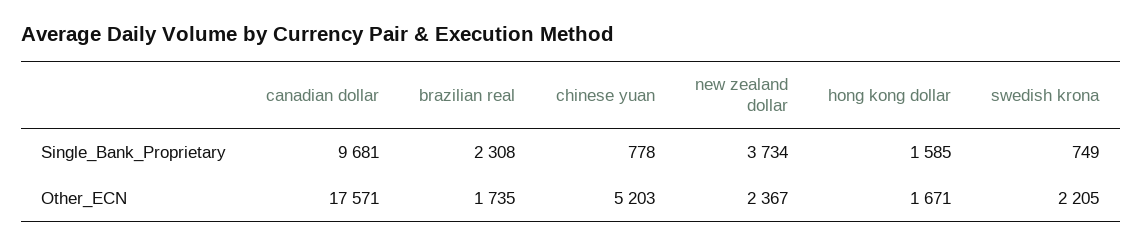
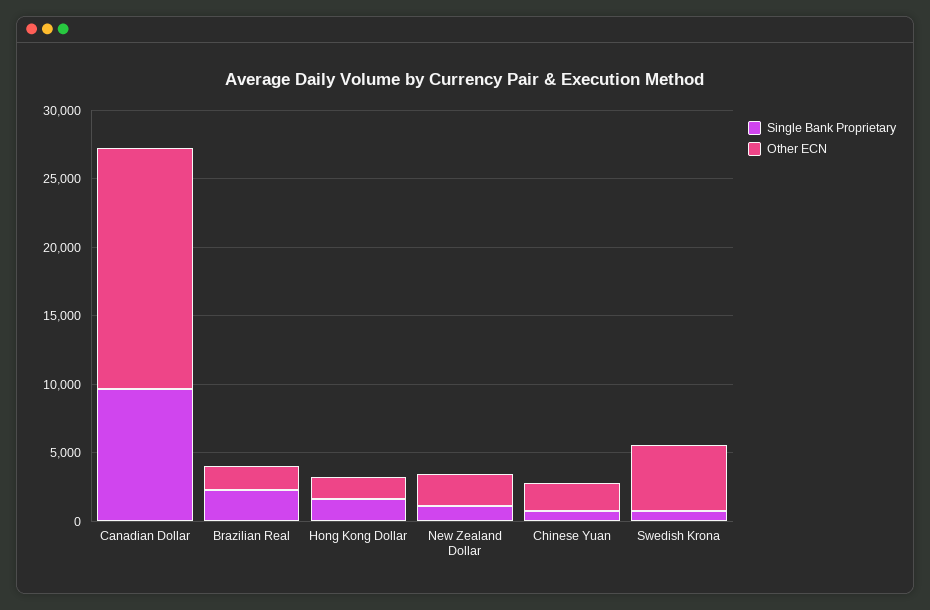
Single_Bank_Proprietary, new zealand dollar: 3734 -> 1000
Other_ECN, chinese yuan: 5203 -> 2000
Other_ECN, swedish krona: 2205 -> 5000

